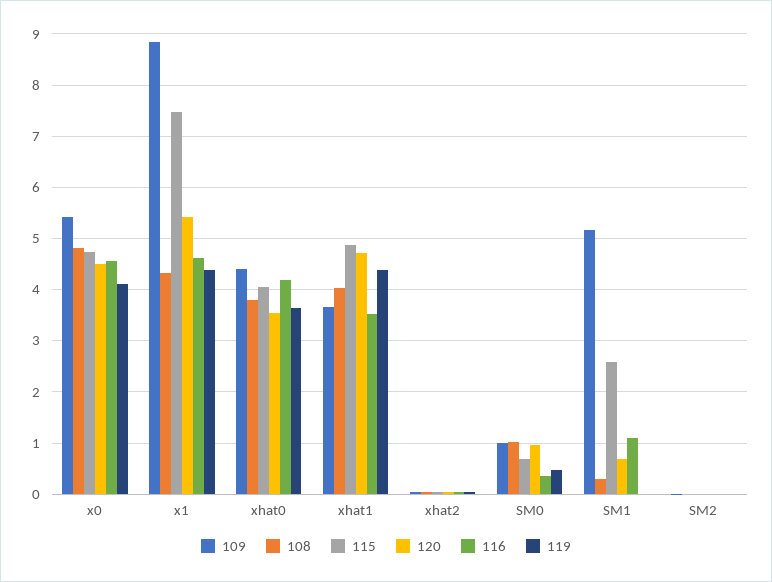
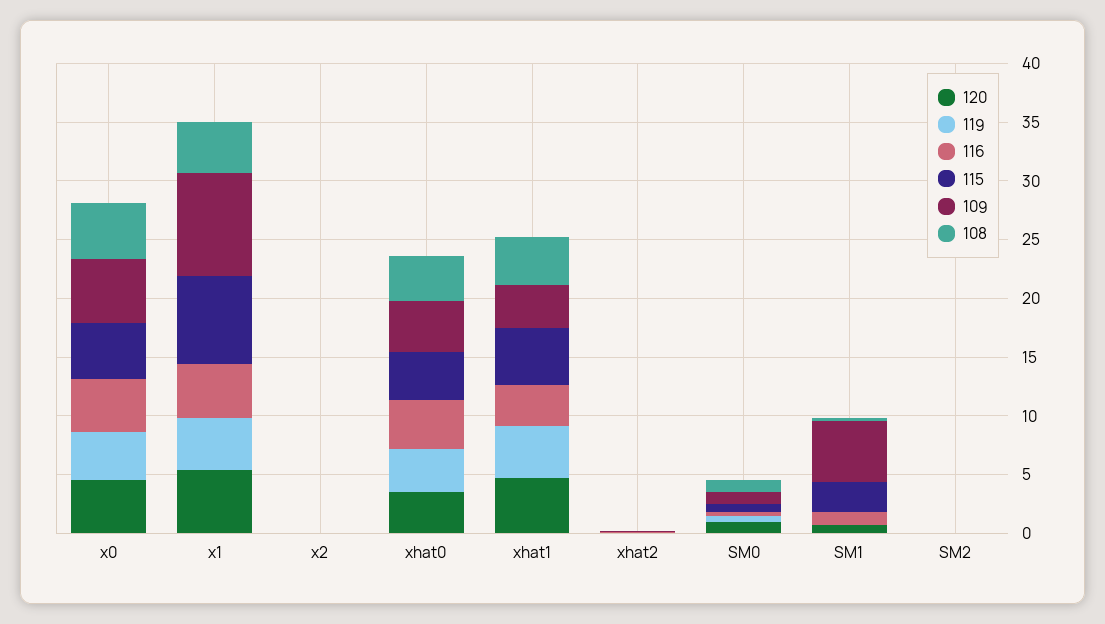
120, x2: none -> 0
119, x2: none -> 0
116, x2: none -> 0
115, x2: none -> 0
109, x2: none -> 0
108, x2: none -> 0

